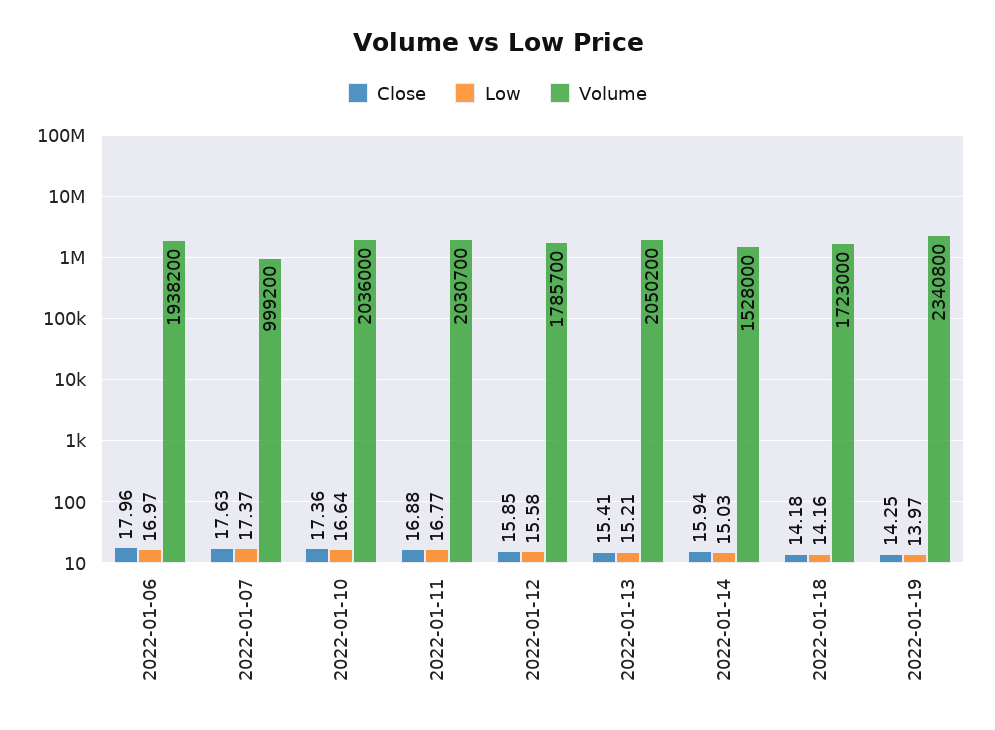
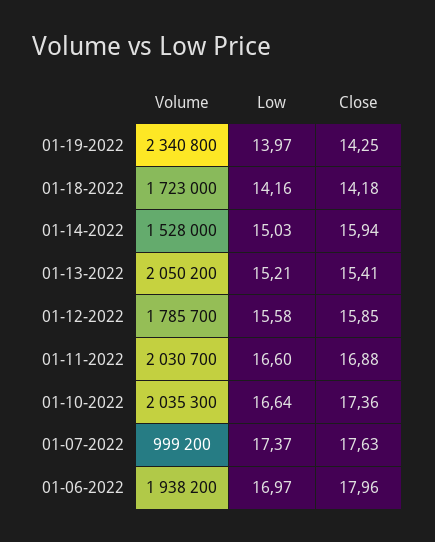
Volume, 2022-01-10: 2036000 -> 2035300
Low, 2022-01-11: 16.77 -> 16.6

